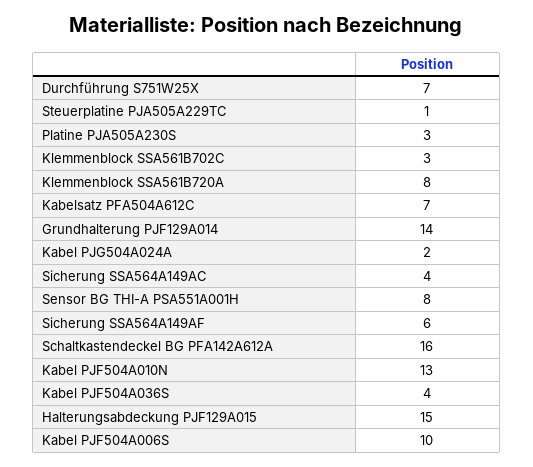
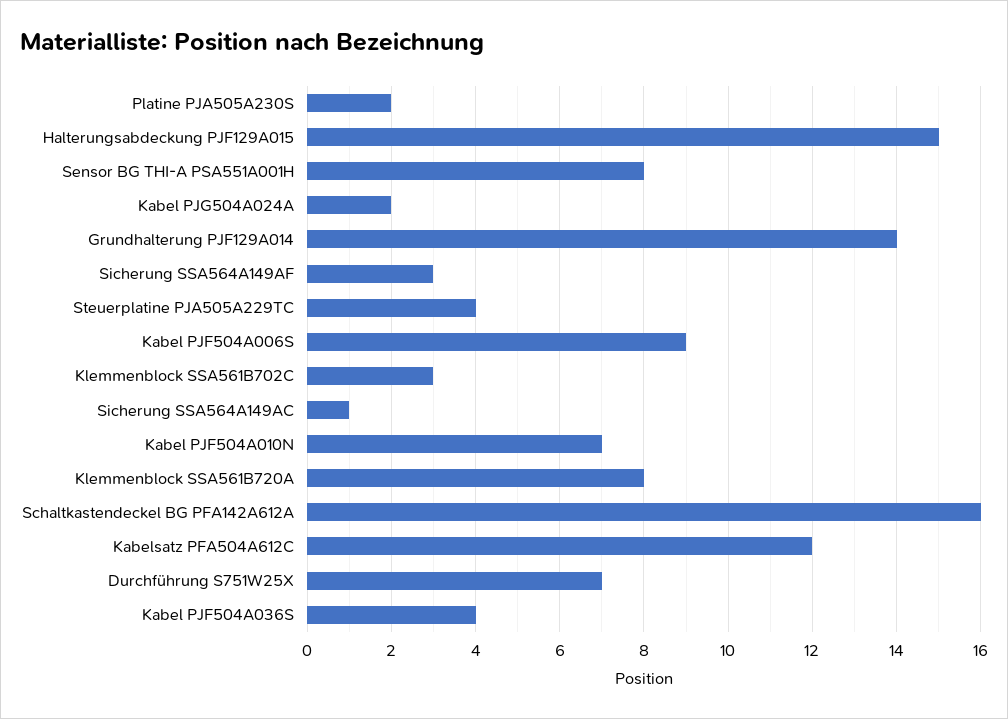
Steuerplatine PJA505A229TC: 1 -> 4
Platine PJA505A230S: 3 -> 2
Kabelsatz PFA504A612C: 7 -> 12
Sicherung SSA564A149AC: 4 -> 1
Sicherung SSA564A149AF: 6 -> 3
Kabel PJF504A010N: 13 -> 7
Kabel PJF504A006S: 10 -> 9

